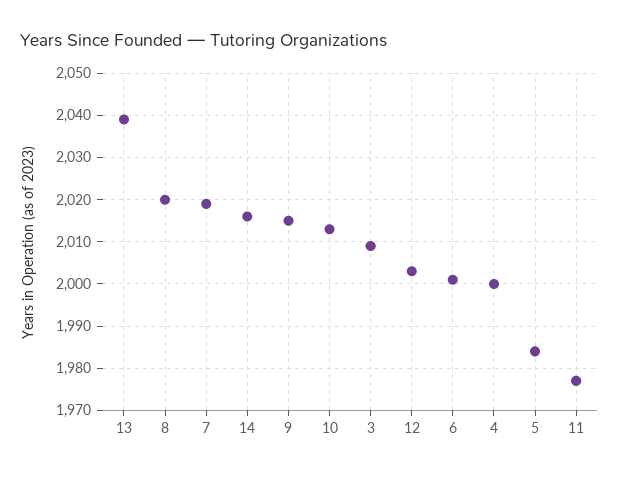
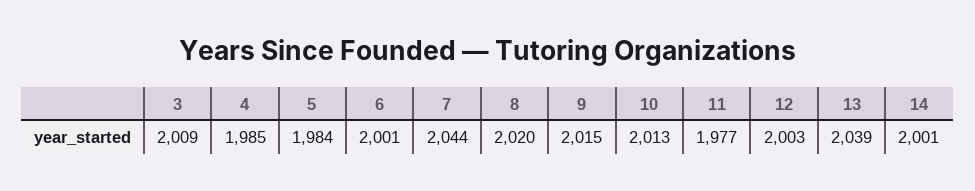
7: 2020 -> 2044
14: 2015 -> 2001
4: 2000 -> 1985

